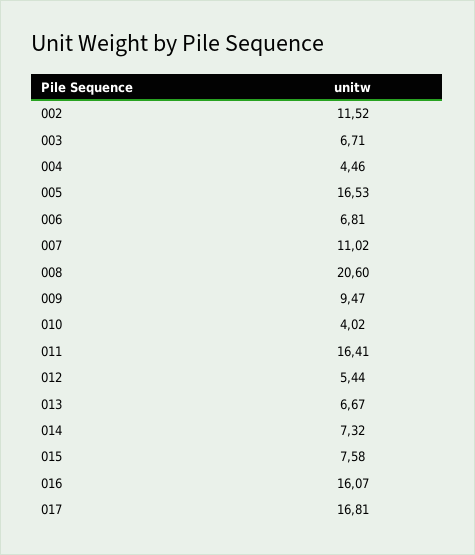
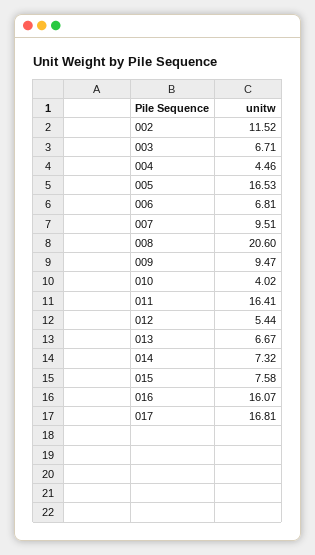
007: 11.02 -> 9.51

